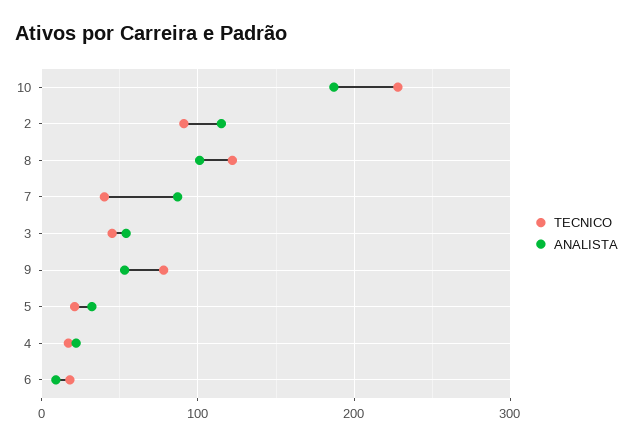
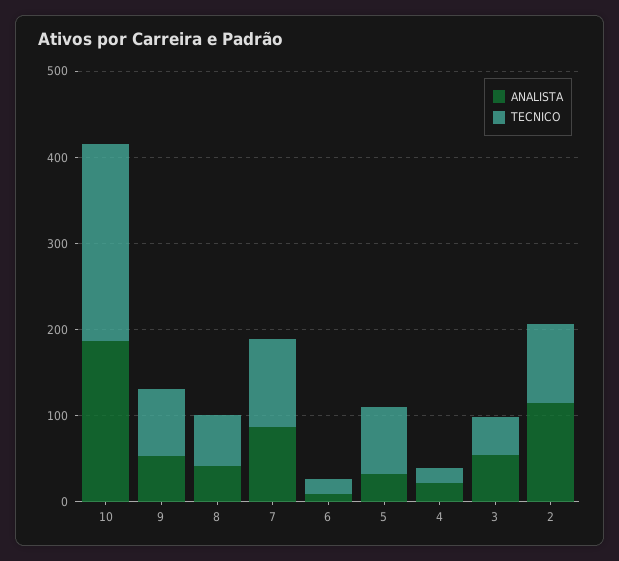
TECNICO, 8: 120 -> 60
ANALISTA, 8: 100 -> 40
TECNICO, 7: 40 -> 100
TECNICO, 5: 20 -> 80

